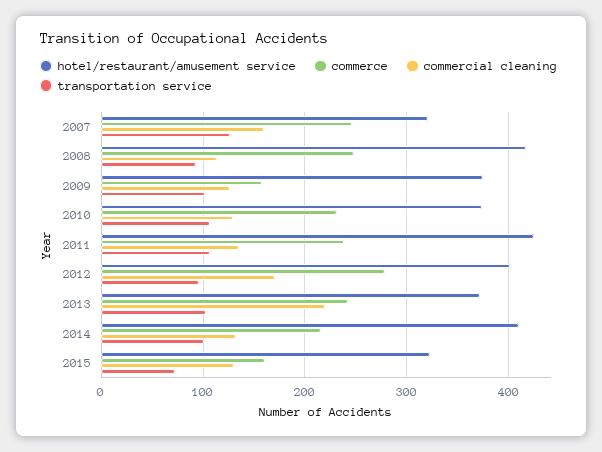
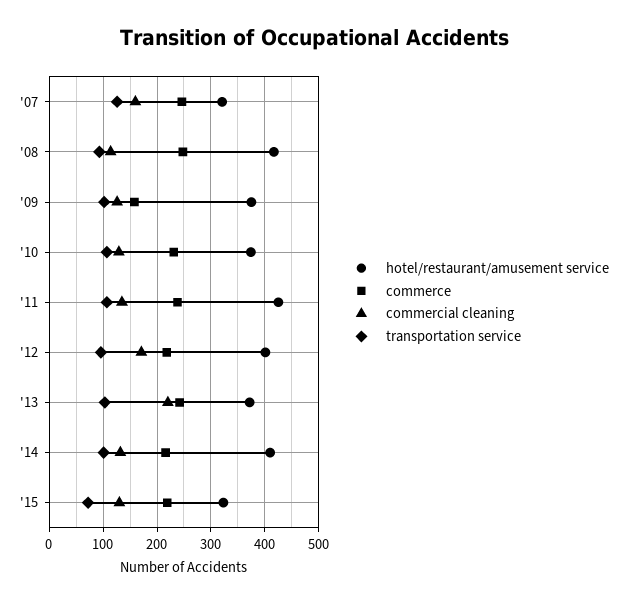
commerce, 2012: 280 -> 220
commerce, 2015: 160 -> 220

